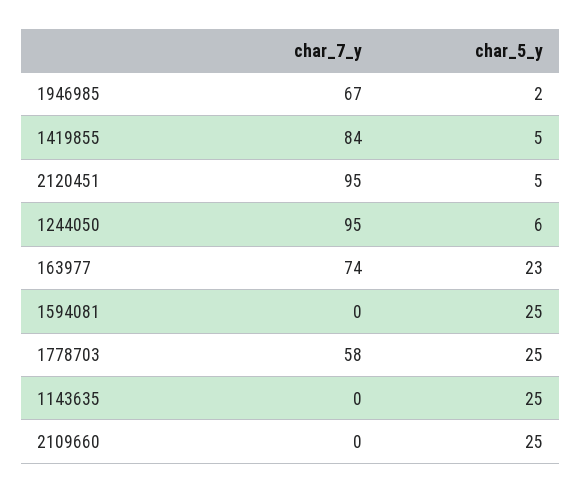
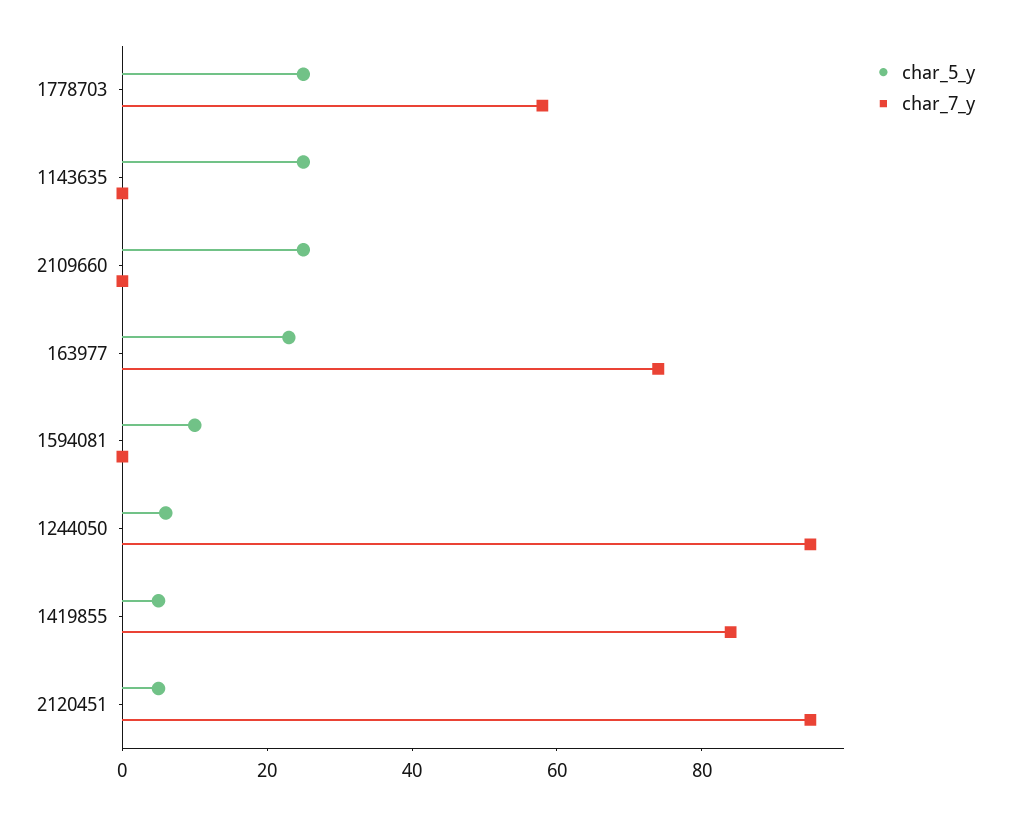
char_7_y, 1946985: 67 -> none
char_5_y, 1946985: 2 -> none
char_5_y, 1594081: 25 -> 10

